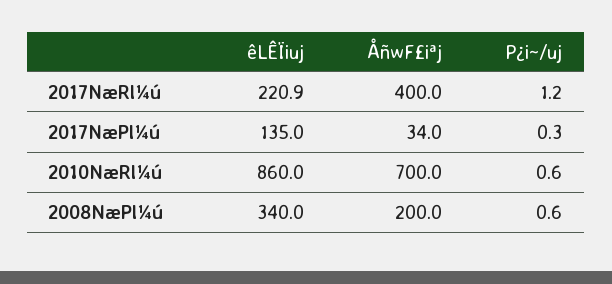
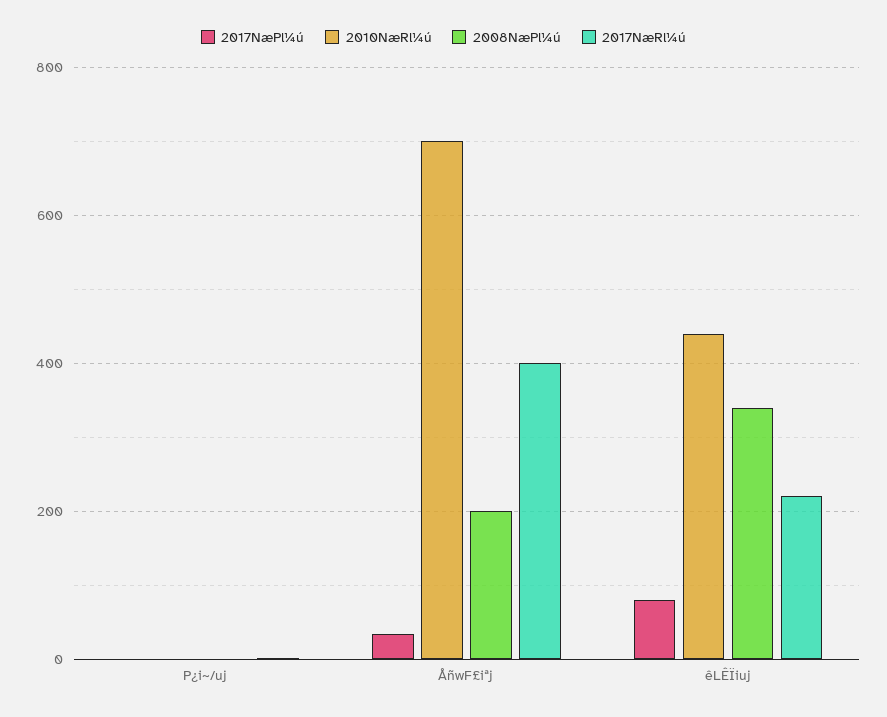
2017NæPl¼ú, êLÊÏiuj: 135 -> 80
2010NæRl¼ú, êLÊÏiuj: 860 -> 440

